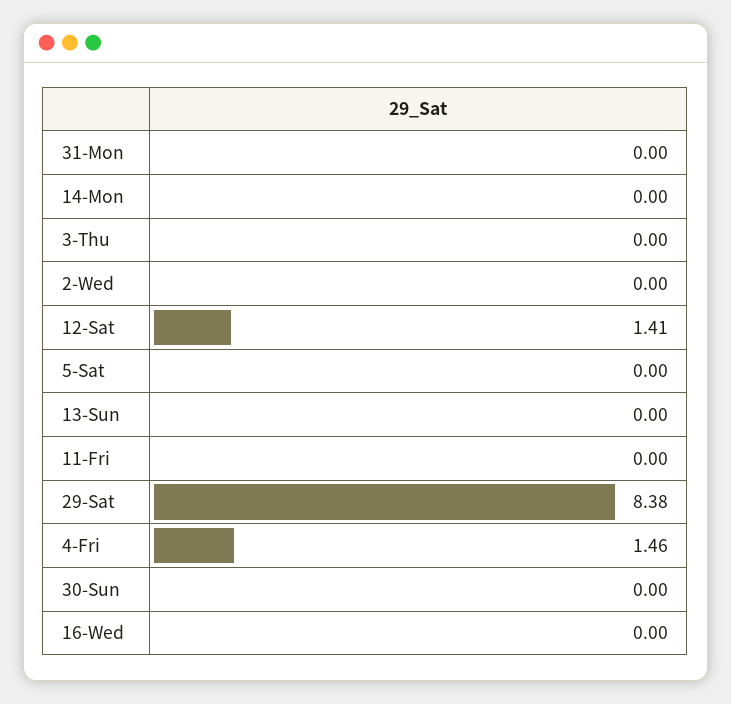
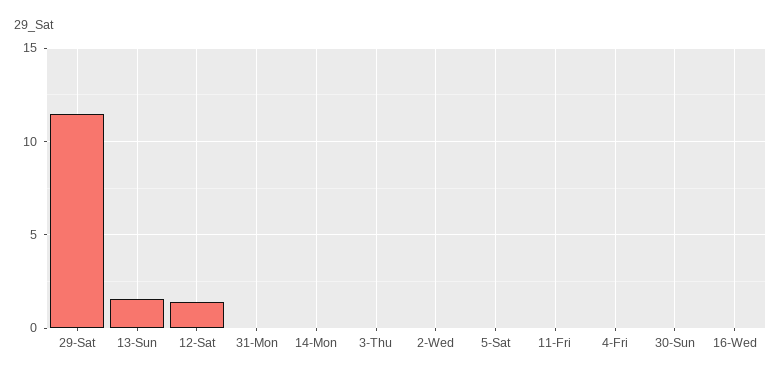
13-Sun: 0 -> 1.5
29-Sat: 8.38 -> 11.5
4-Fri: 1.46 -> 0

